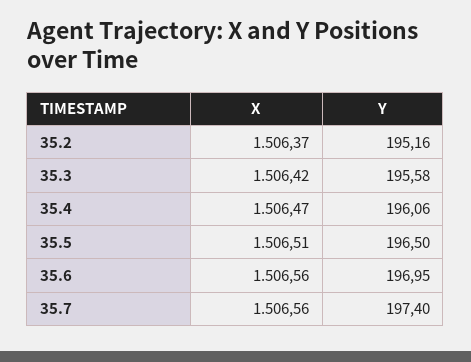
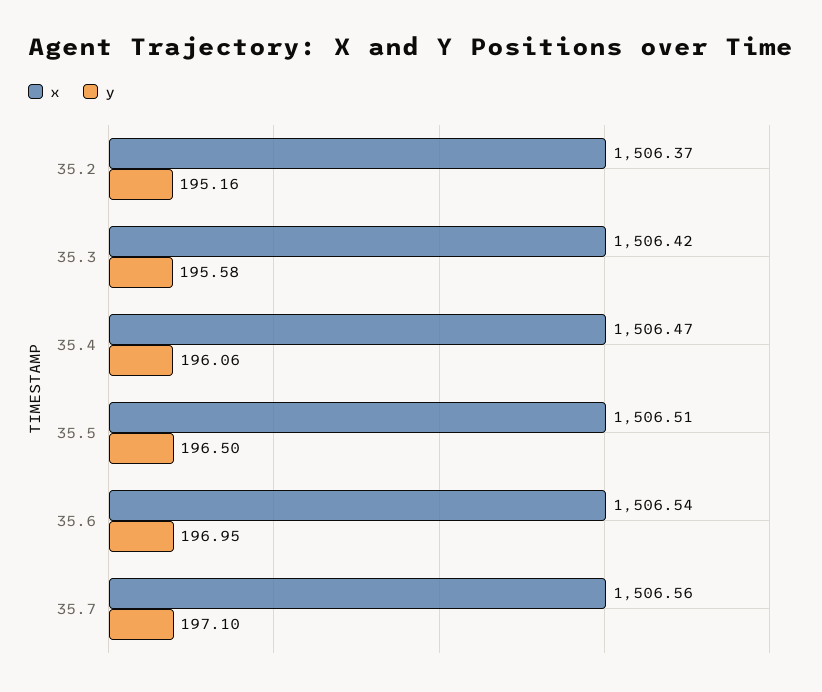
X, 35.6: 1506.56 -> 1506.54
Y, 35.7: 197.4 -> 197.1

